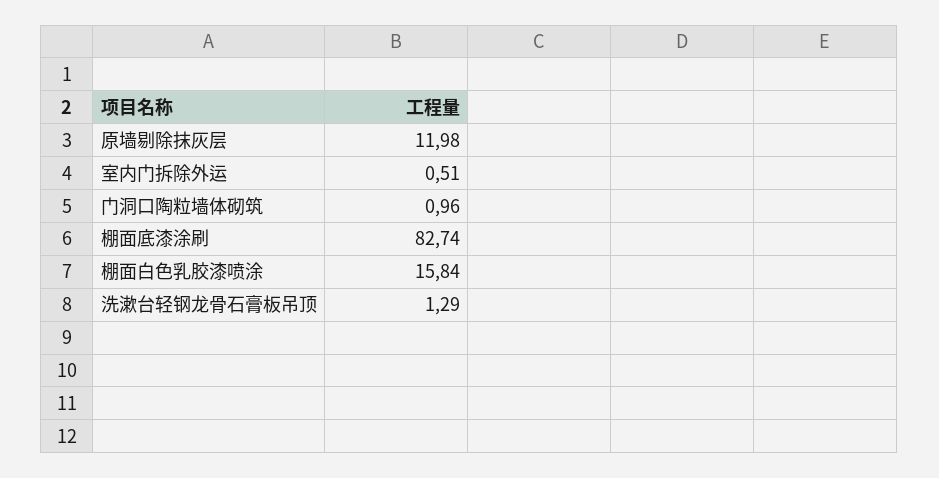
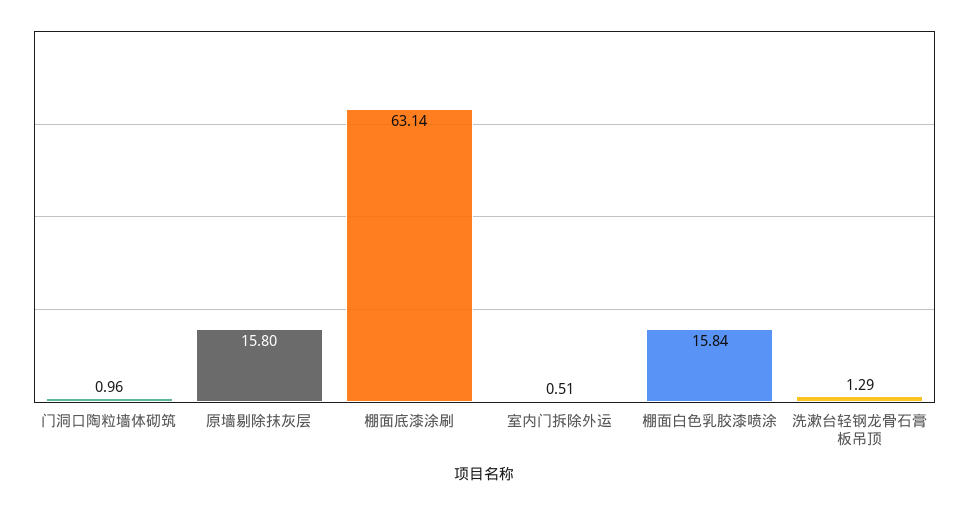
原墙剔除抹灰层: 11.98 -> 15.8
棚面底漆涂刷: 82.74 -> 63.14

